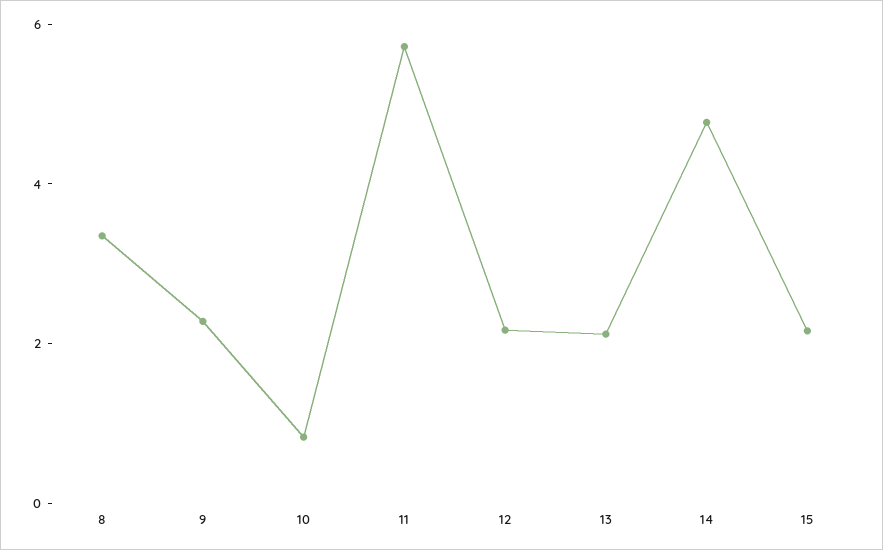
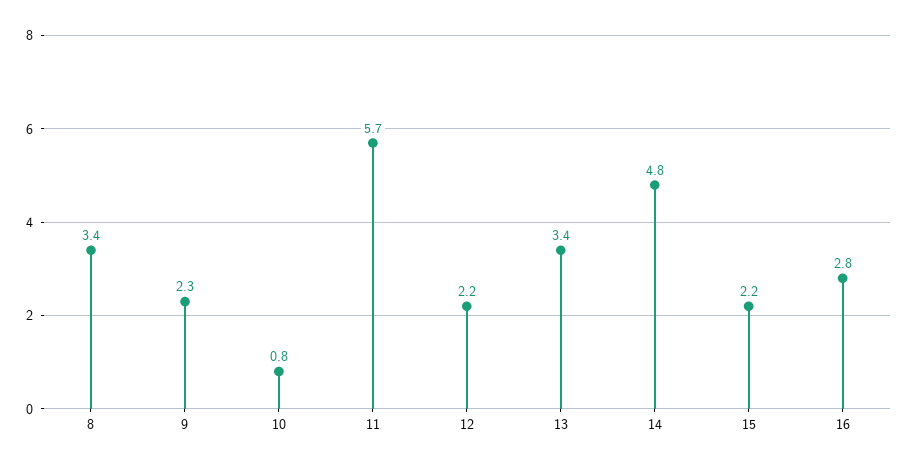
13: 2 -> 3.4
16: none -> 2.8

